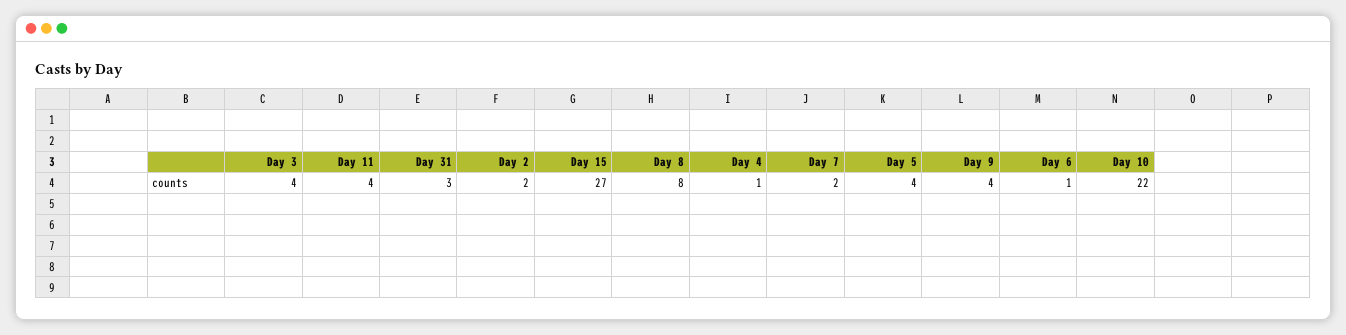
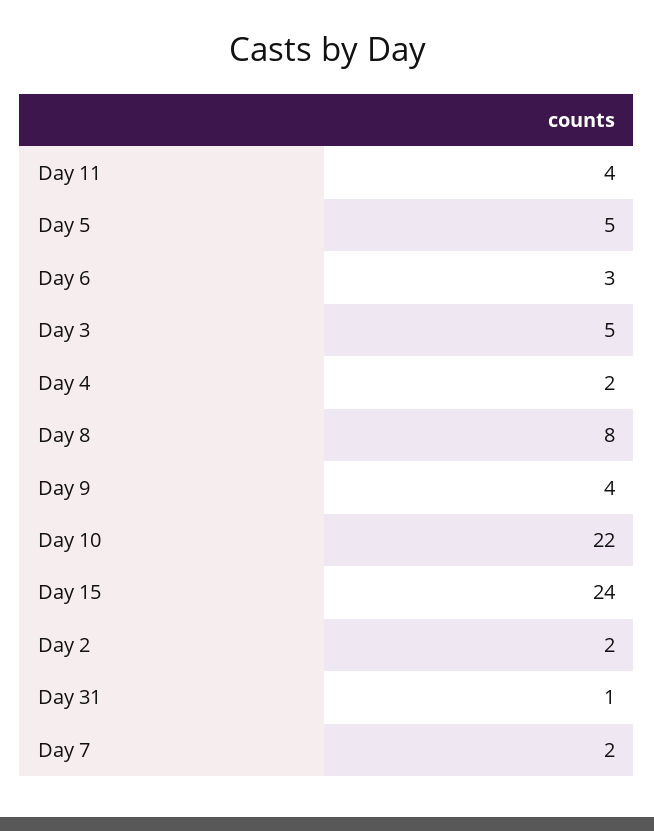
Day 3: 4 -> 5
Day 31: 3 -> 1
Day 15: 27 -> 24
Day 4: 1 -> 2
Day 5: 4 -> 5
Day 6: 1 -> 3

